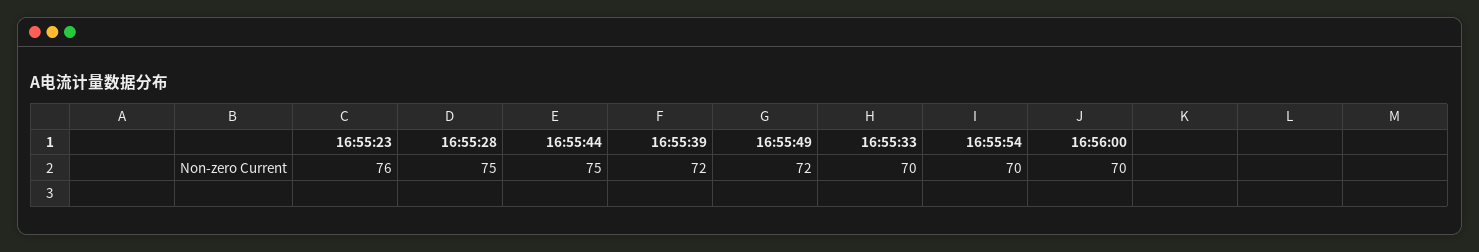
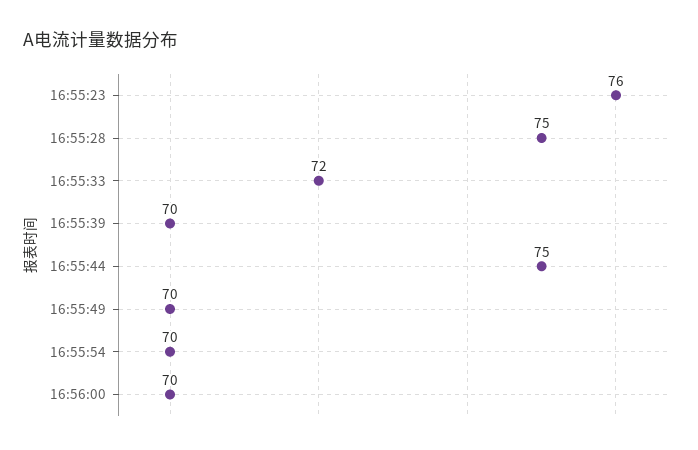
16:55:39: 72 -> 70
16:55:49: 72 -> 70
16:55:33: 70 -> 72

